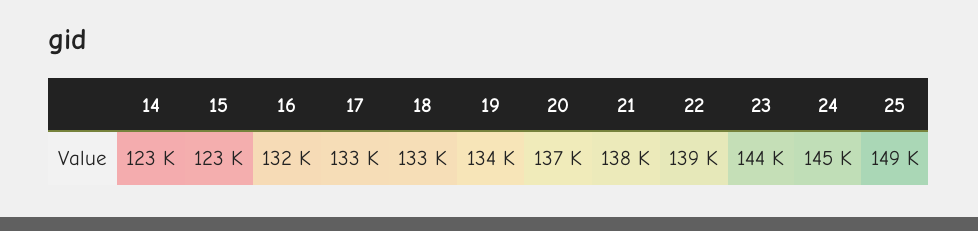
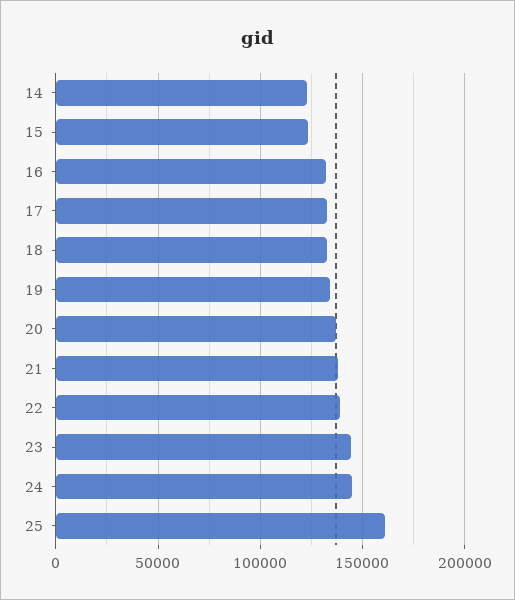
25: 149000 -> 160000

